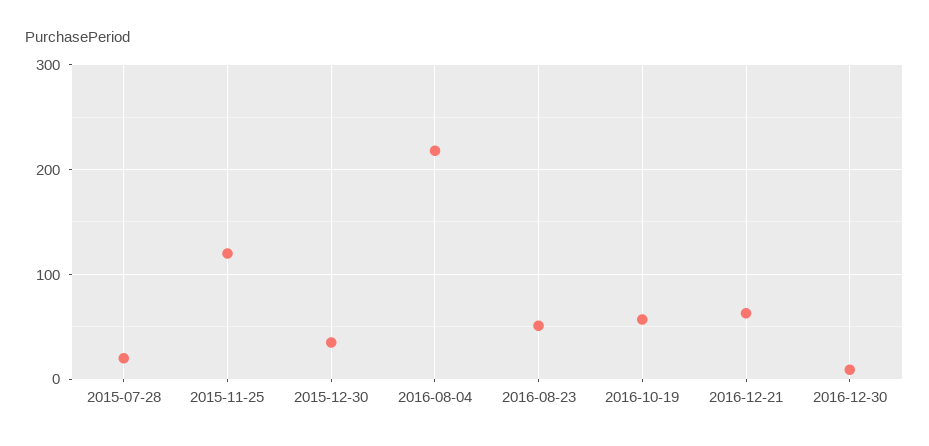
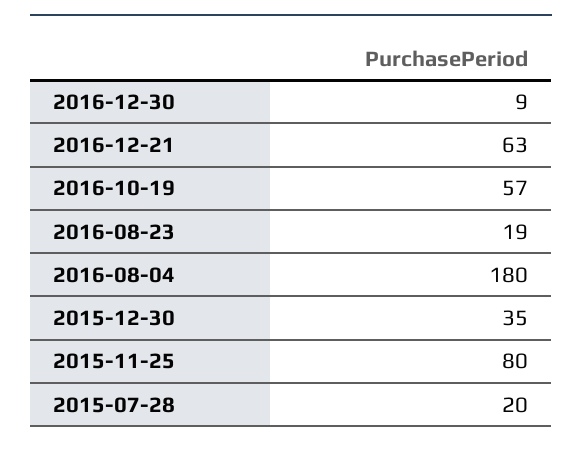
2015-11-25: 120 -> 80
2016-08-04: 220 -> 180
2016-08-23: 50 -> 19

